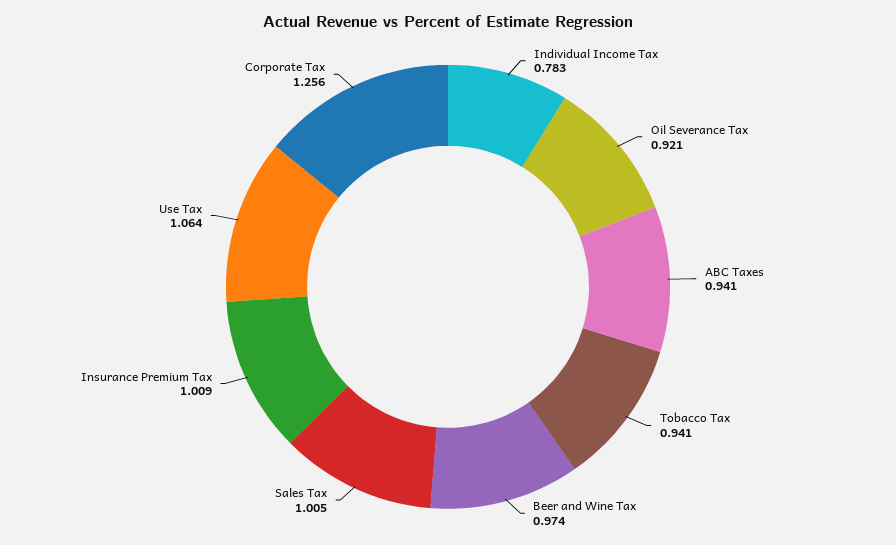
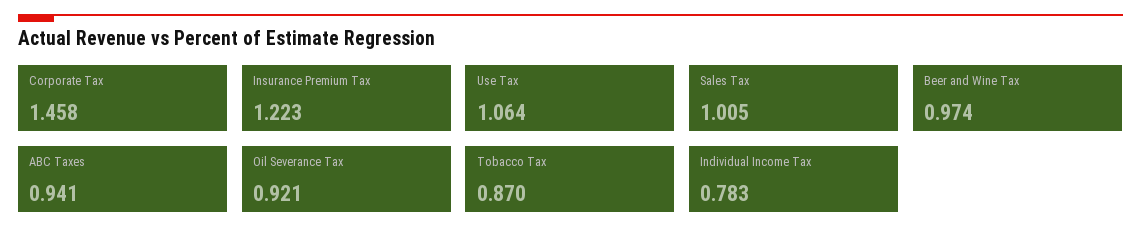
Tobacco Tax: 0.941 -> 0.87
Insurance Premium Tax: 1.009 -> 1.223
Corporate Tax: 1.256 -> 1.458

